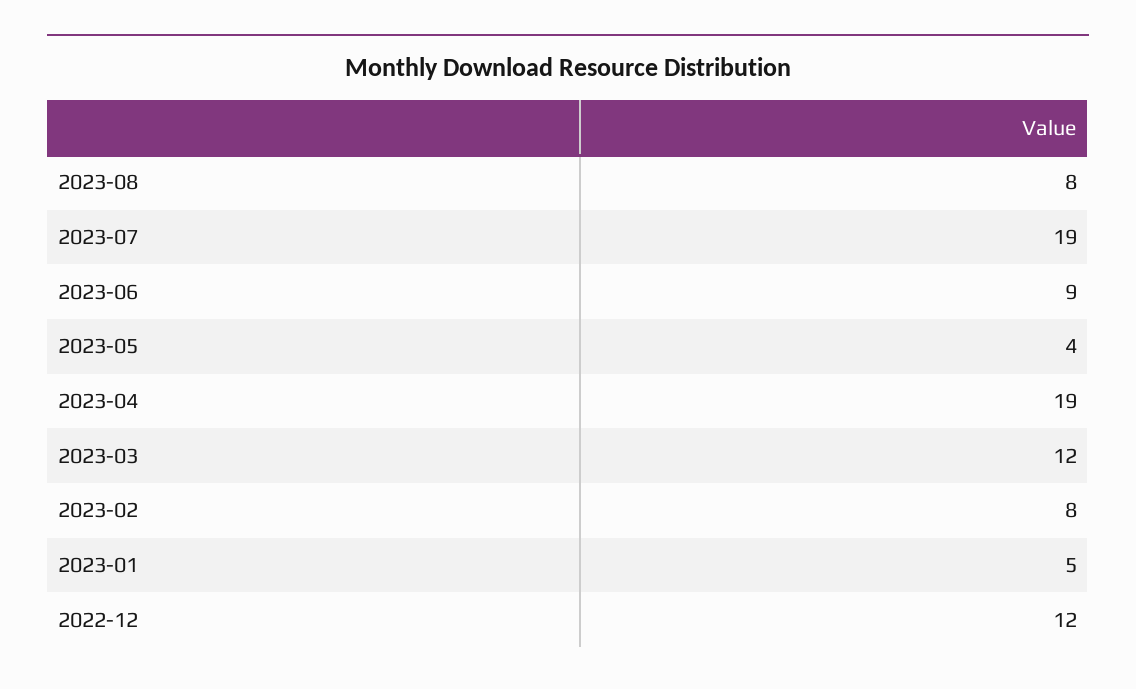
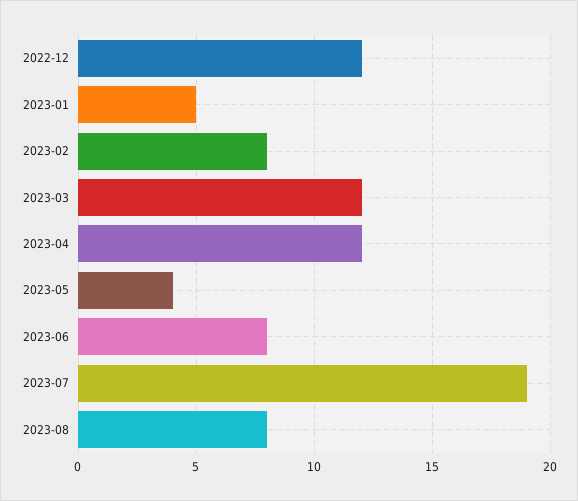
2023-06: 9 -> 8
2023-04: 19 -> 12

